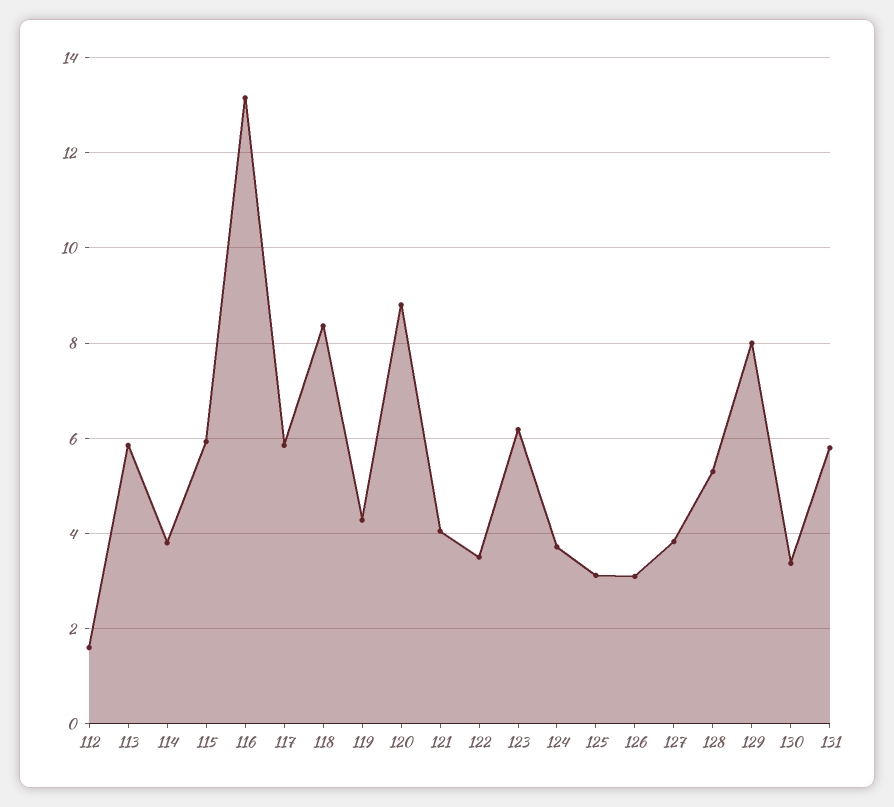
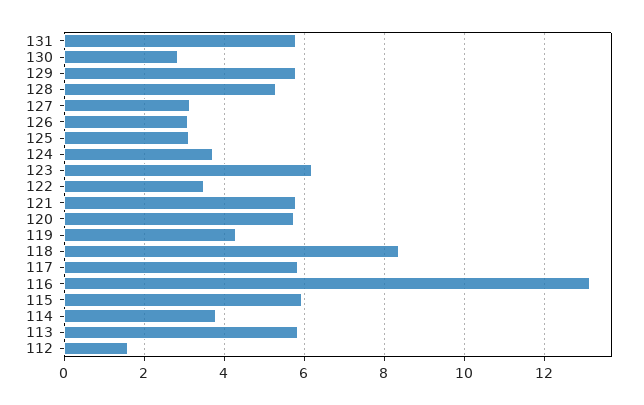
120: 8.8 -> 5.8
121: 4 -> 5.8
127: 3.8 -> 3.2
129: 8 -> 5.8
130: 3.4 -> 2.8

